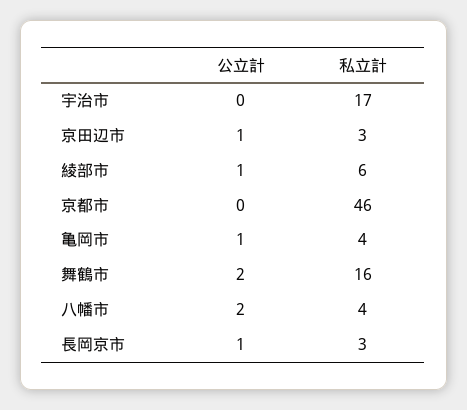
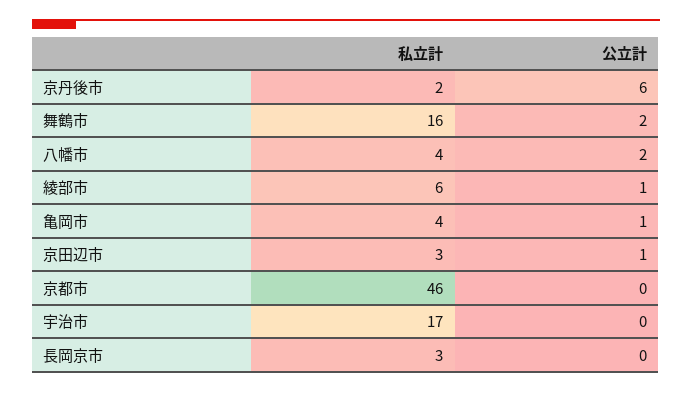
公立計, 長岡京市: 1 -> 0
私立計, 京丹後市: none -> 2
公立計, 京丹後市: none -> 6

